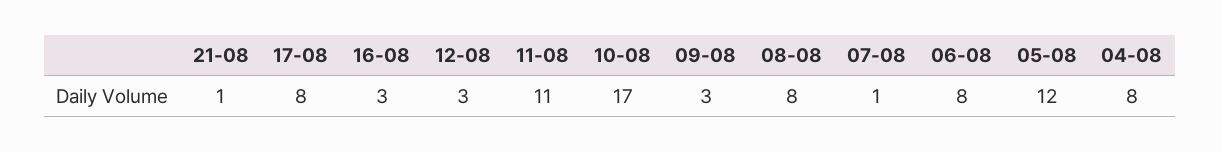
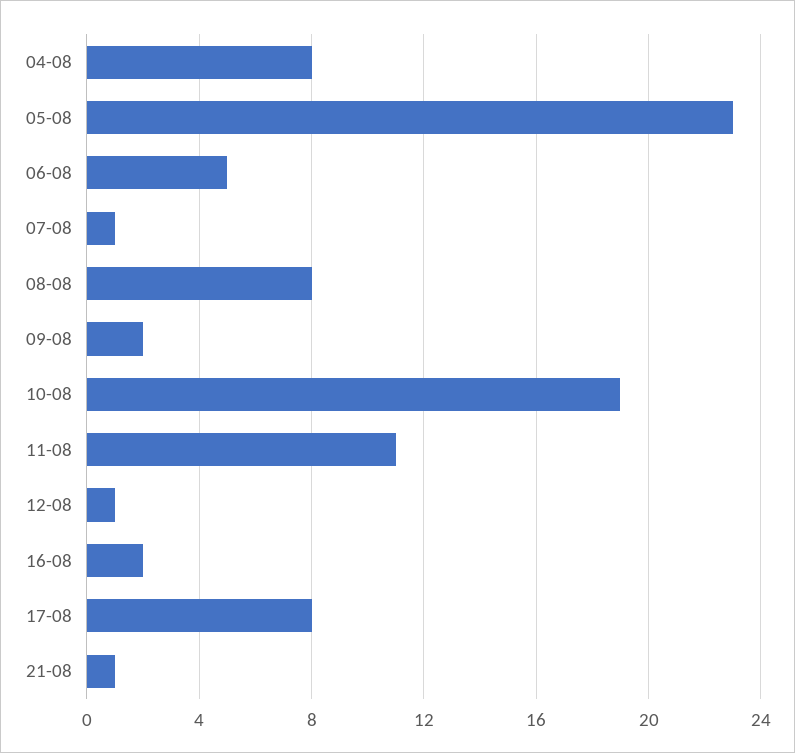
16-08: 3 -> 2
12-08: 3 -> 1
10-08: 17 -> 19
09-08: 3 -> 2
06-08: 8 -> 5
05-08: 12 -> 23

